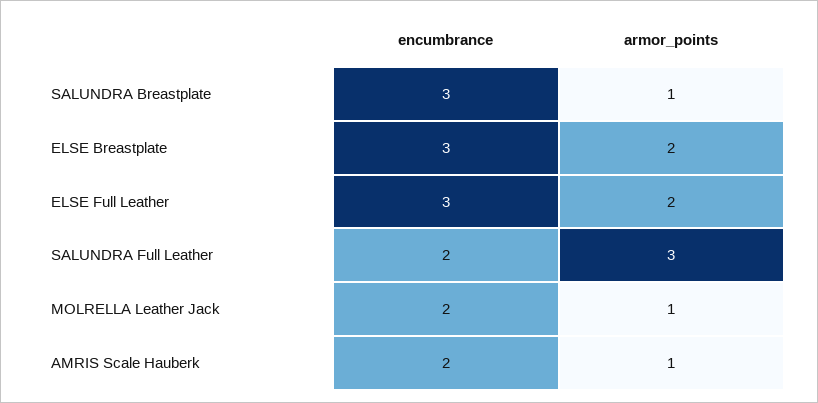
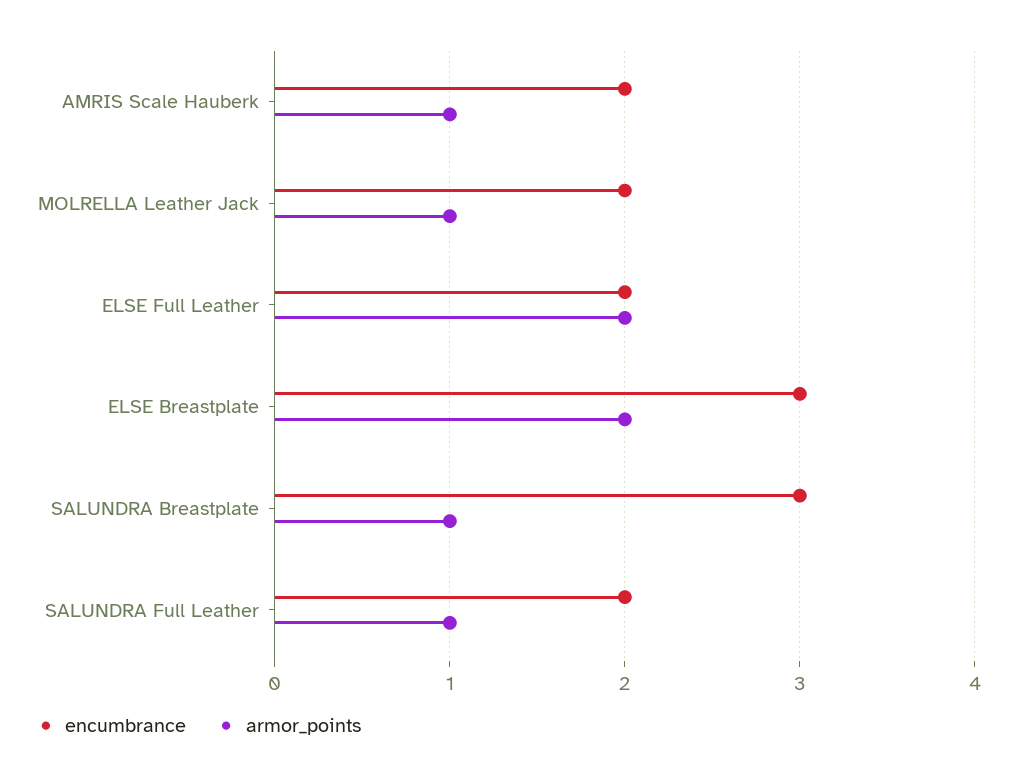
encumbrance, ELSE Full Leather: 3 -> 2
armor_points, SALUNDRA Full Leather: 3 -> 1

